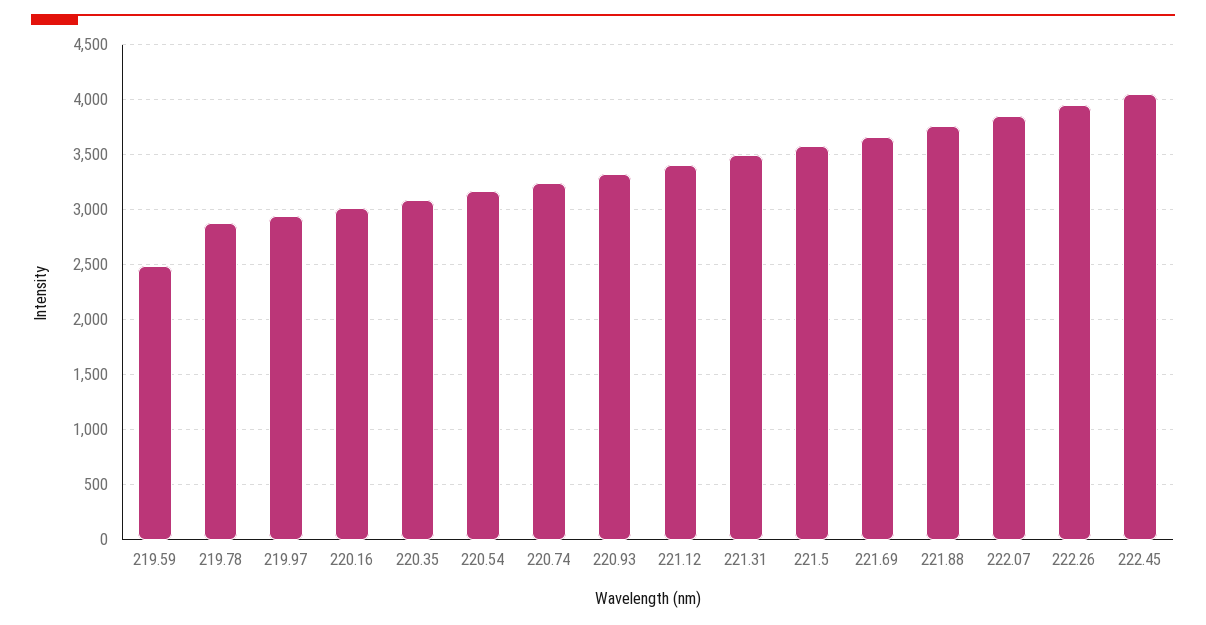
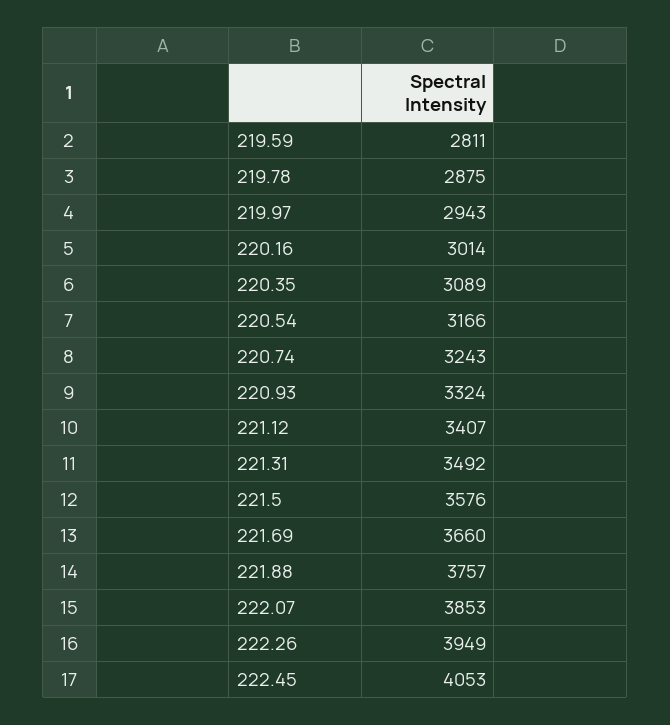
219.59: 2500 -> 2811

